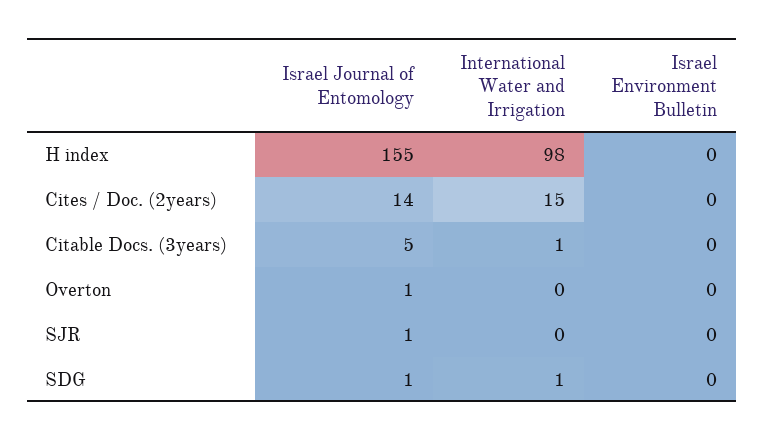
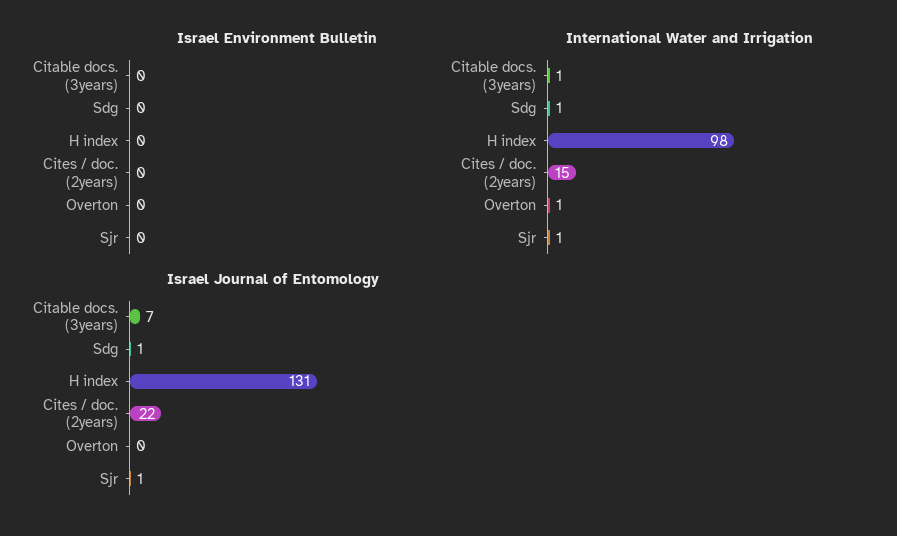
Israel Journal of Entomology, H index: 155 -> 131
Israel Journal of Entomology, Cites / Doc. (2years): 14 -> 22
Israel Journal of Entomology, Citable Docs. (3years): 5 -> 7
Israel Journal of Entomology, Overton: 1 -> 0
International Water and Irrigation, Overton: 0 -> 1
International Water and Irrigation, SJR: 0 -> 1

